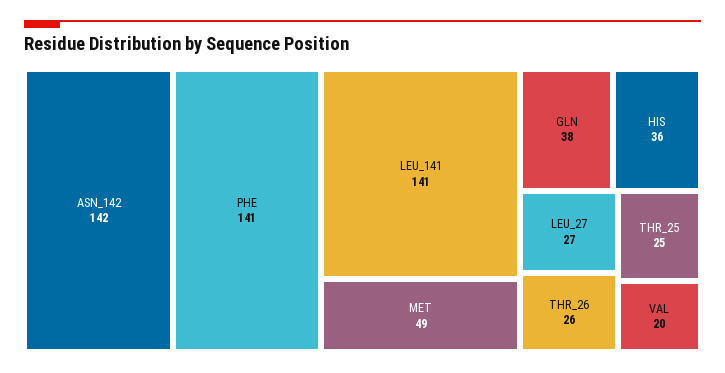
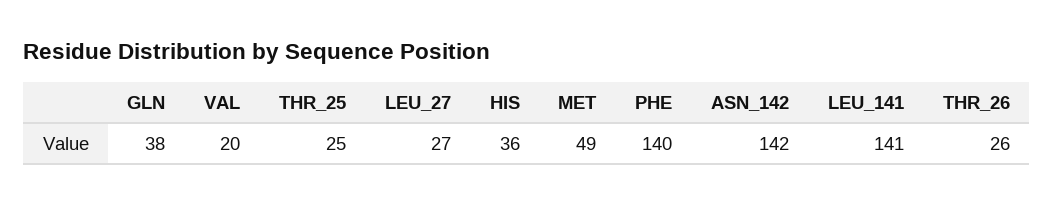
PHE: 141 -> 140

